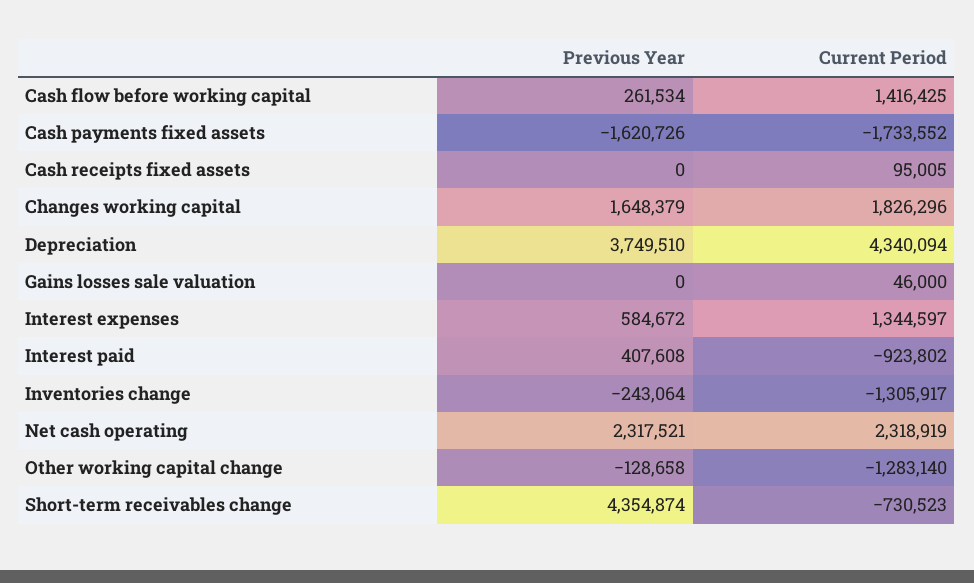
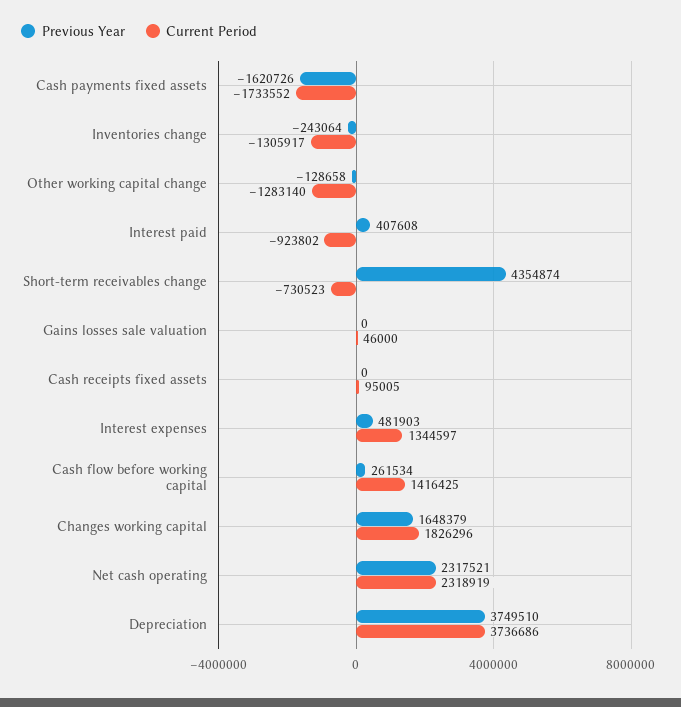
Current Period, Depreciation: 4340094 -> 3736686
Previous Year, Interest expenses: 584672 -> 481903

